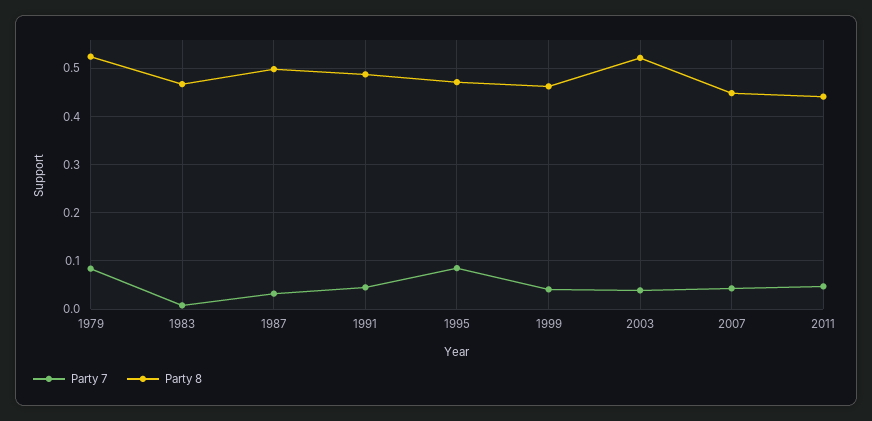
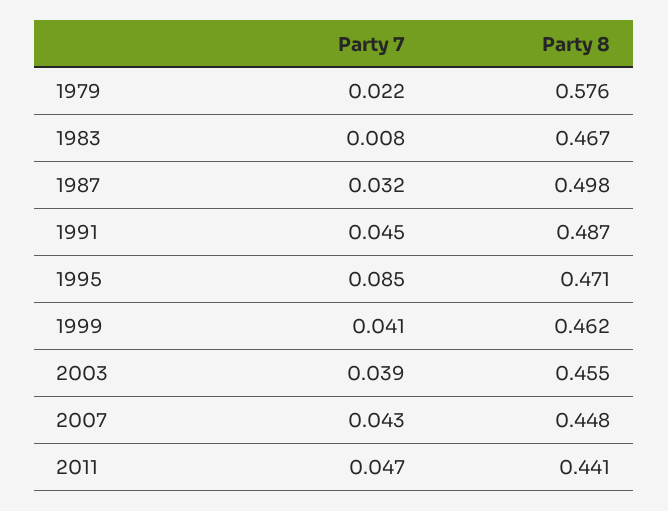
Party 7, 1979: 0.08 -> 0.022
Party 8, 1979: 0.52 -> 0.576
Party 8, 2003: 0.52 -> 0.455

